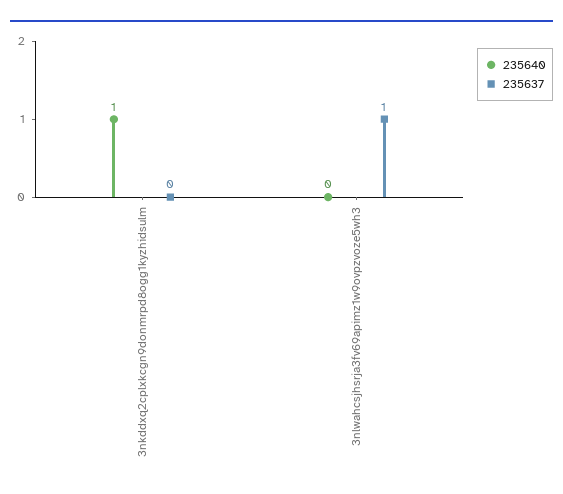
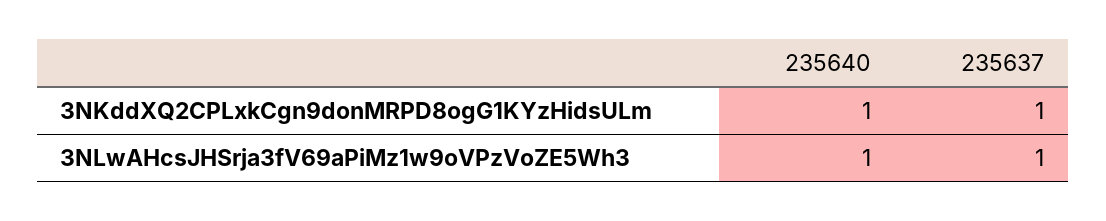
235637, 3nkddxq2cplxkcgn9donmrpd8ogg1kyzhidsulm: 0 -> 1
235640, 3nlwahcsjhsrja3fv69apimz1w9ovpzvoze5wh3: 0 -> 1

